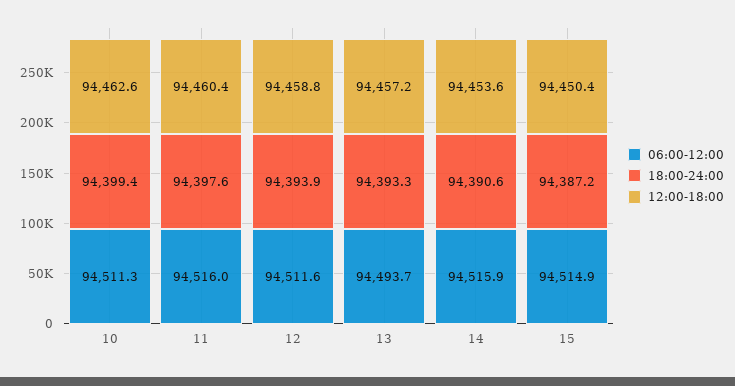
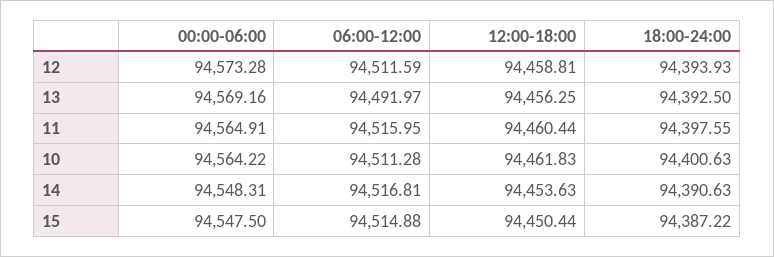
18:00-24:00, 10: 94399.4 -> 94400.63
12:00-18:00, 10: 94462.6 -> 94461.83
06:00-12:00, 13: 94493.7 -> 94491.97
18:00-24:00, 13: 94393.3 -> 94392.5
12:00-18:00, 13: 94457.2 -> 94456.25
06:00-12:00, 14: 94515.9 -> 94516.81
00:00-06:00, 12: none -> 94573.28
00:00-06:00, 13: none -> 94569.16
00:00-06:00, 11: none -> 94564.91
00:00-06:00, 10: none -> 94564.22
00:00-06:00, 14: none -> 94548.31
00:00-06:00, 15: none -> 94547.5

